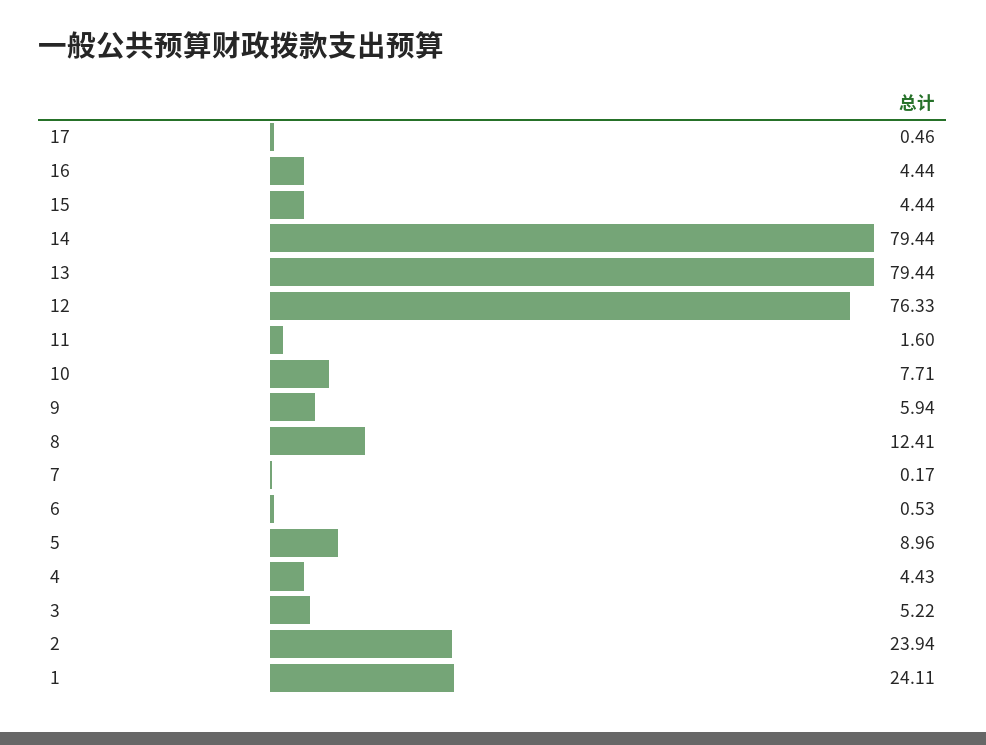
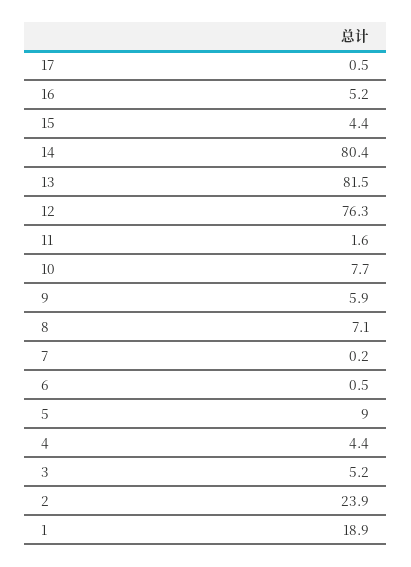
16: 4.44 -> 5.2
14: 79.44 -> 80.4
13: 79.44 -> 81.5
8: 12.41 -> 7.1
1: 24.11 -> 18.9

